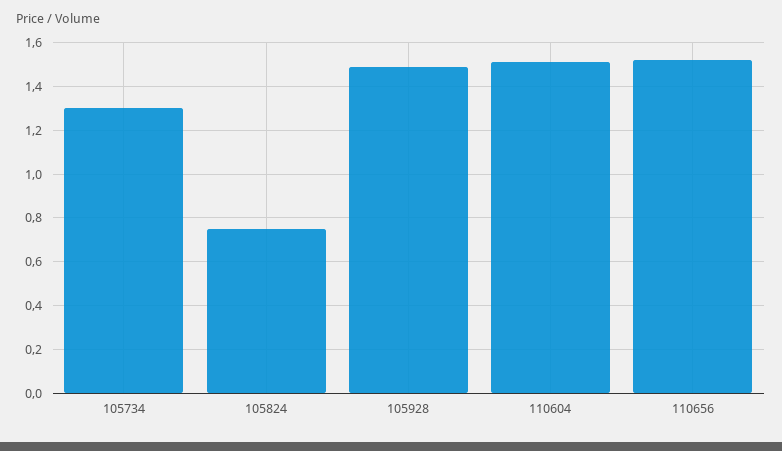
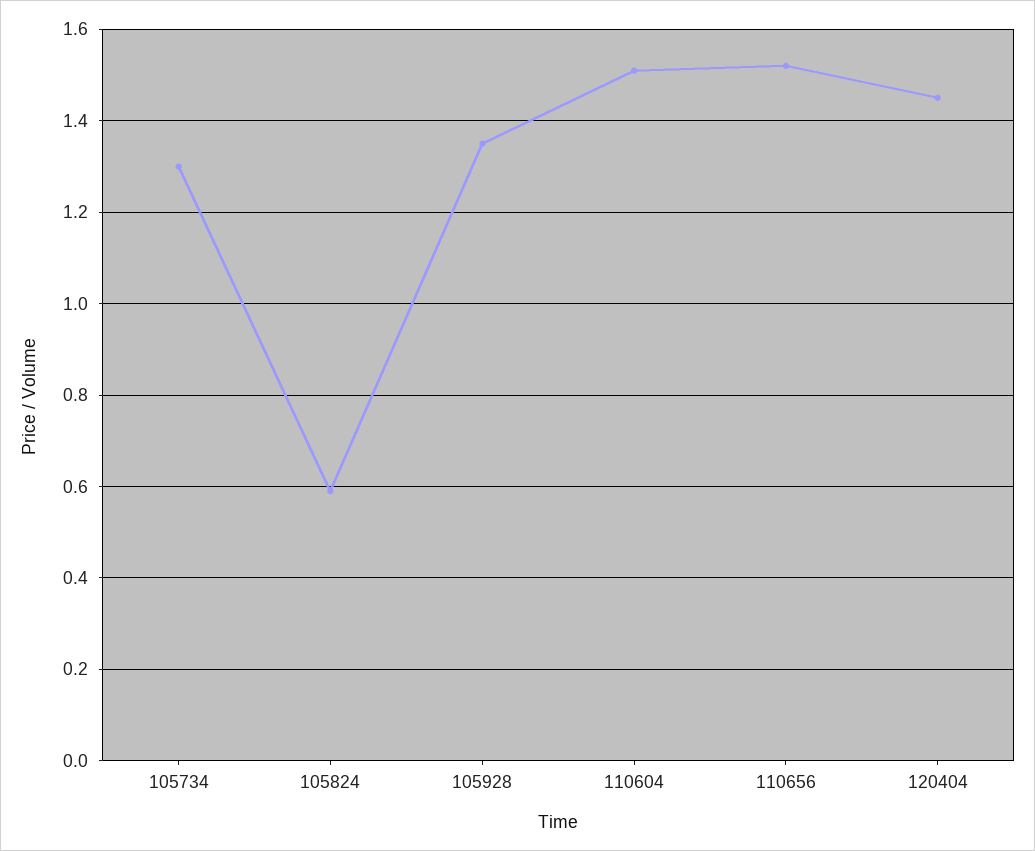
105824: 0.75 -> 0.6
105928: 1.5 -> 1.35
120404: none -> 1.45

